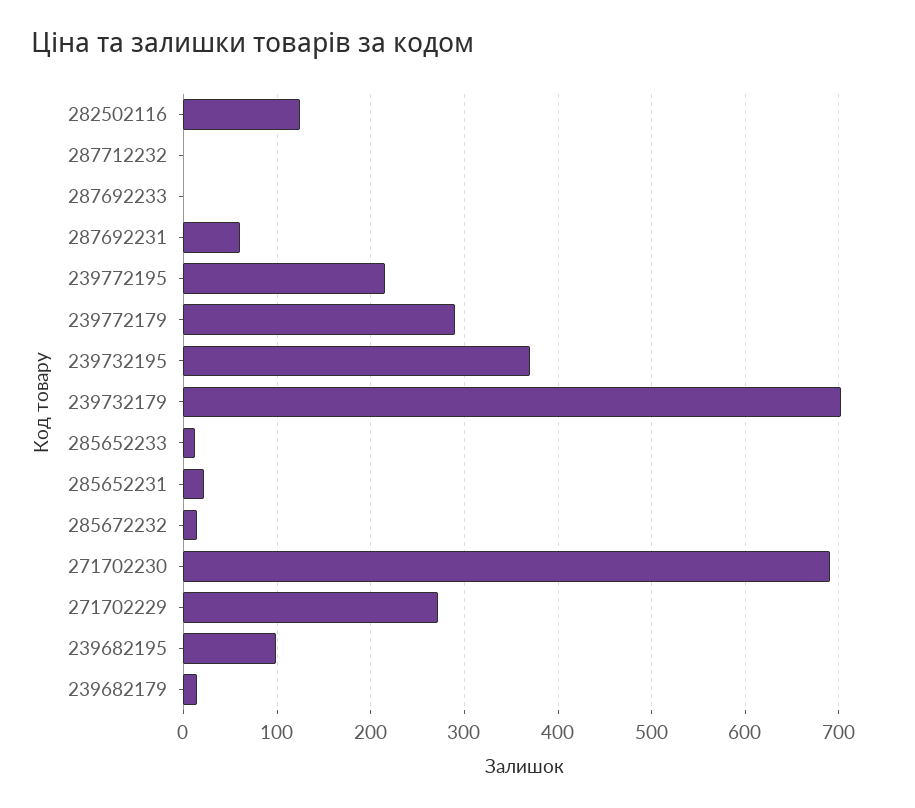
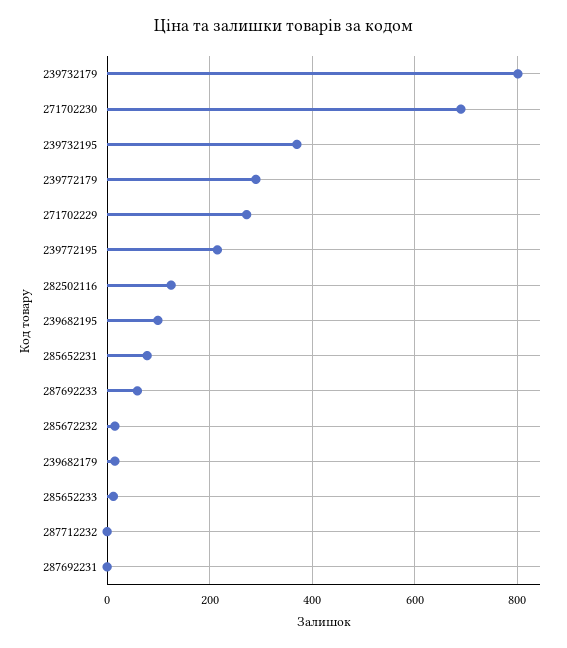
287692233: 0 -> 60
287692231: 60 -> 0
239732179: 700 -> 800
285652231: 20 -> 80

